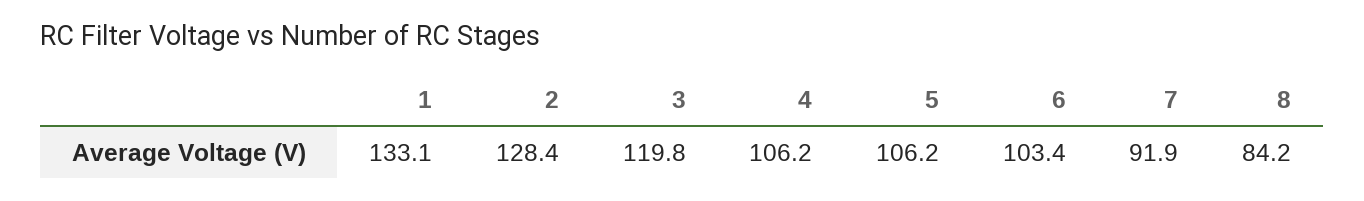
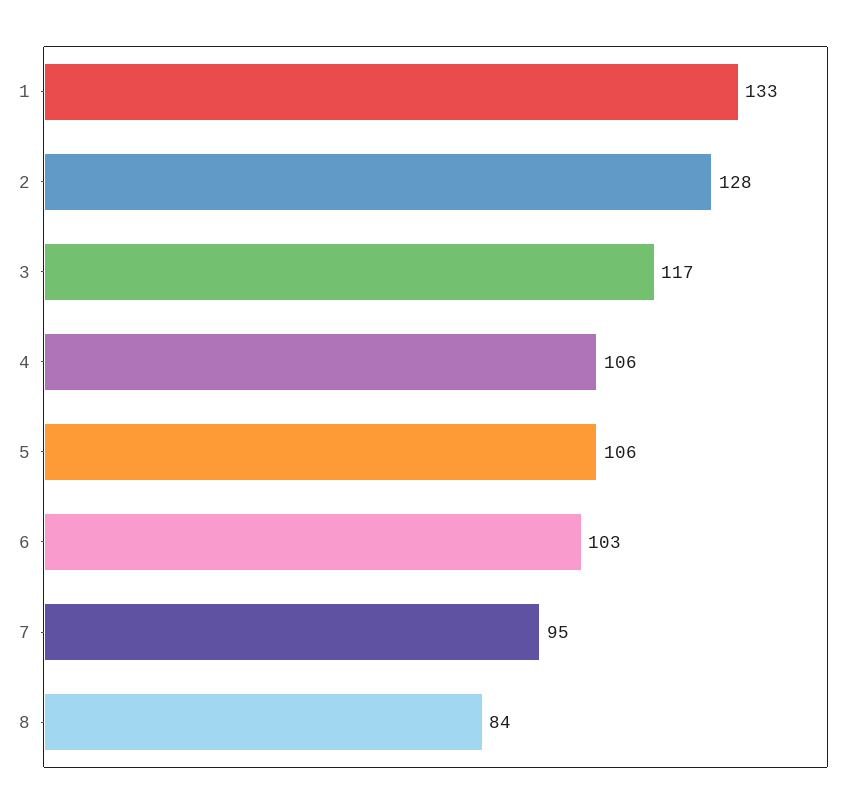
3: 119.8 -> 117
7: 91.9 -> 95

